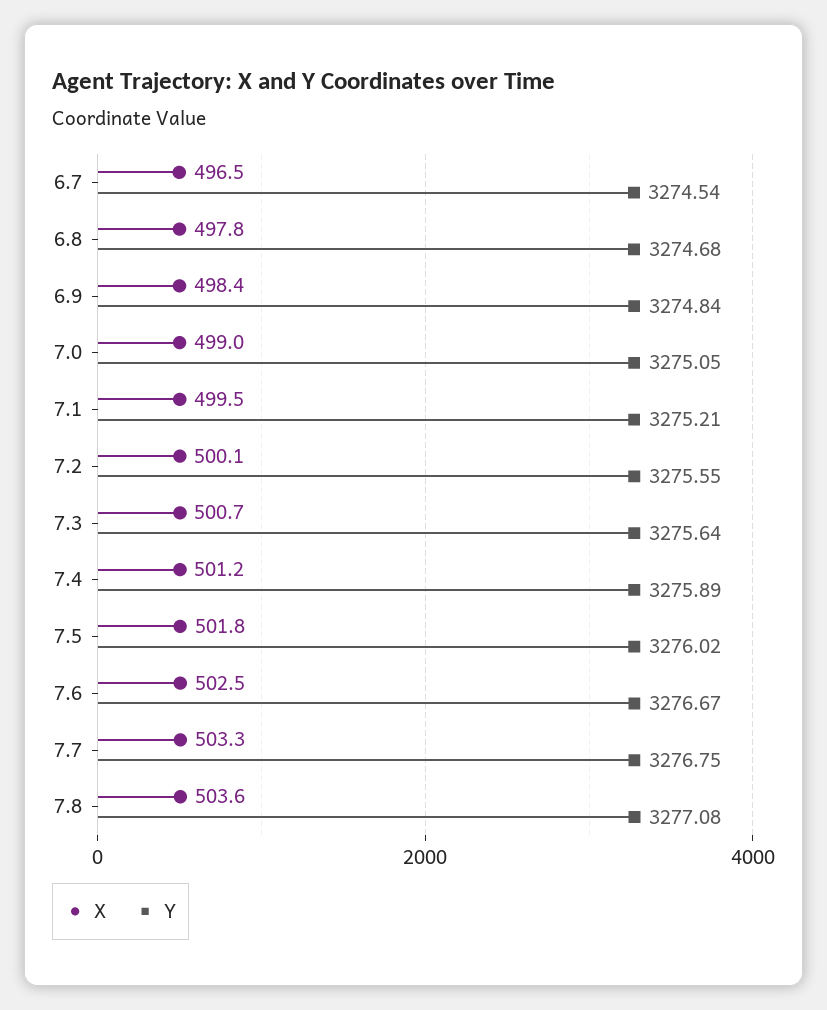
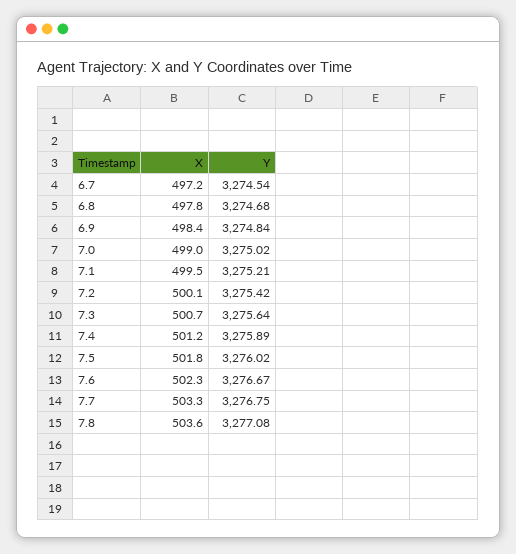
X, 6.7: 496.5 -> 497.2
Y, 7.0: 3275.05 -> 3275.02
Y, 7.2: 3275.55 -> 3275.42
X, 7.6: 502.5 -> 502.3

